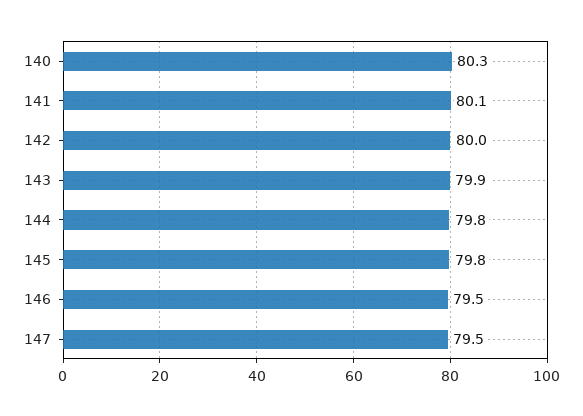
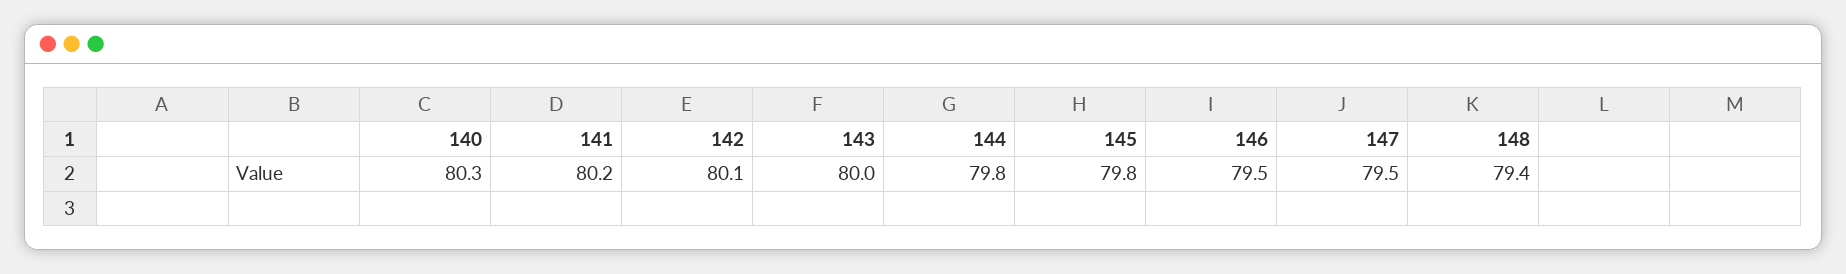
141: 80.1 -> 80.2
142: 80 -> 80.1
143: 79.9 -> 80
148: none -> 79.4

